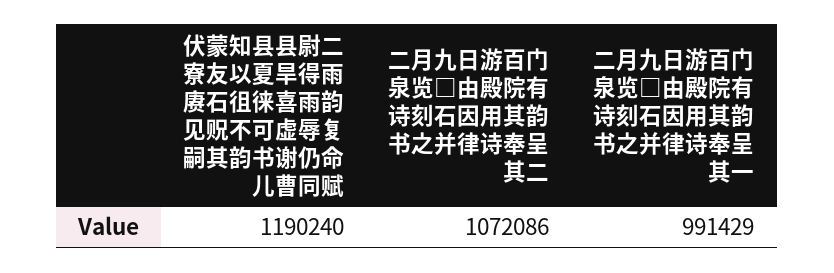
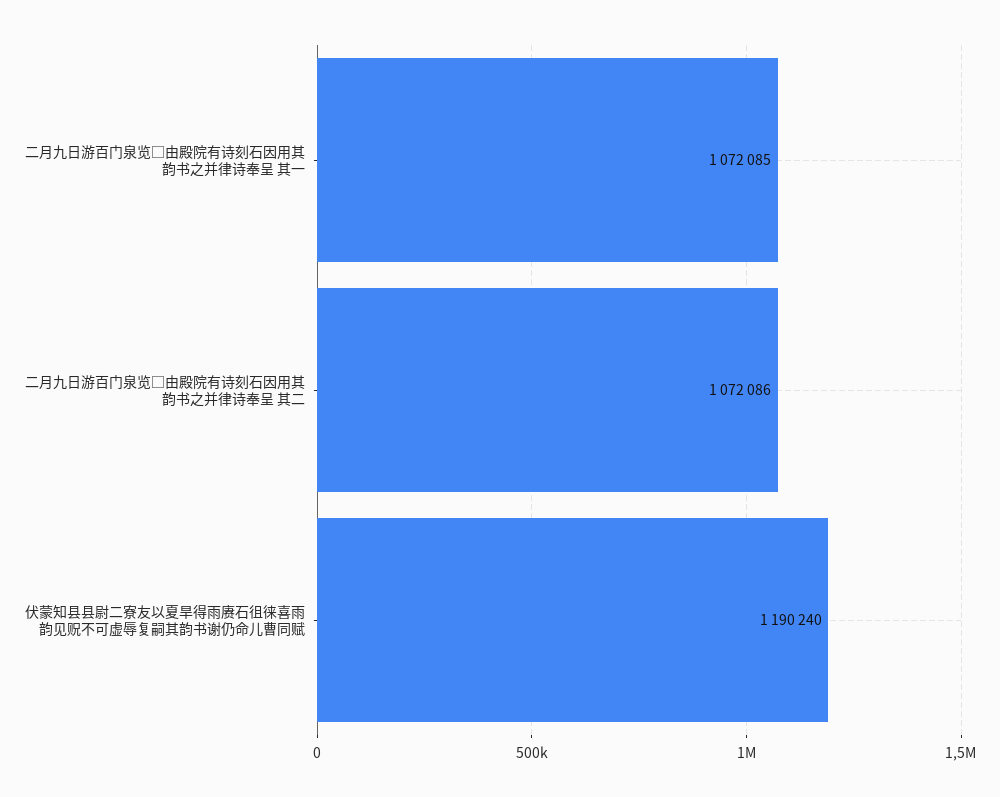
二月九日游百门泉览□由殿院有诗刻石因用其韵书之并律诗奉呈 其一: 991429 -> 1072085

